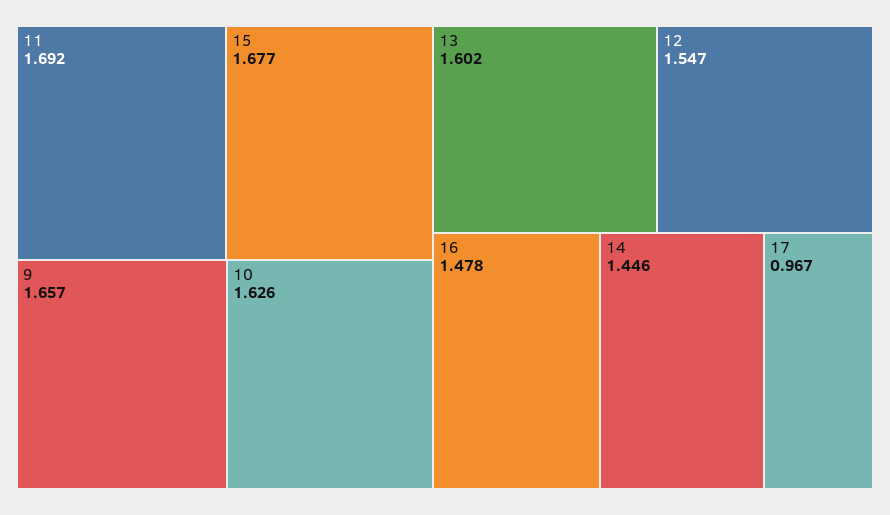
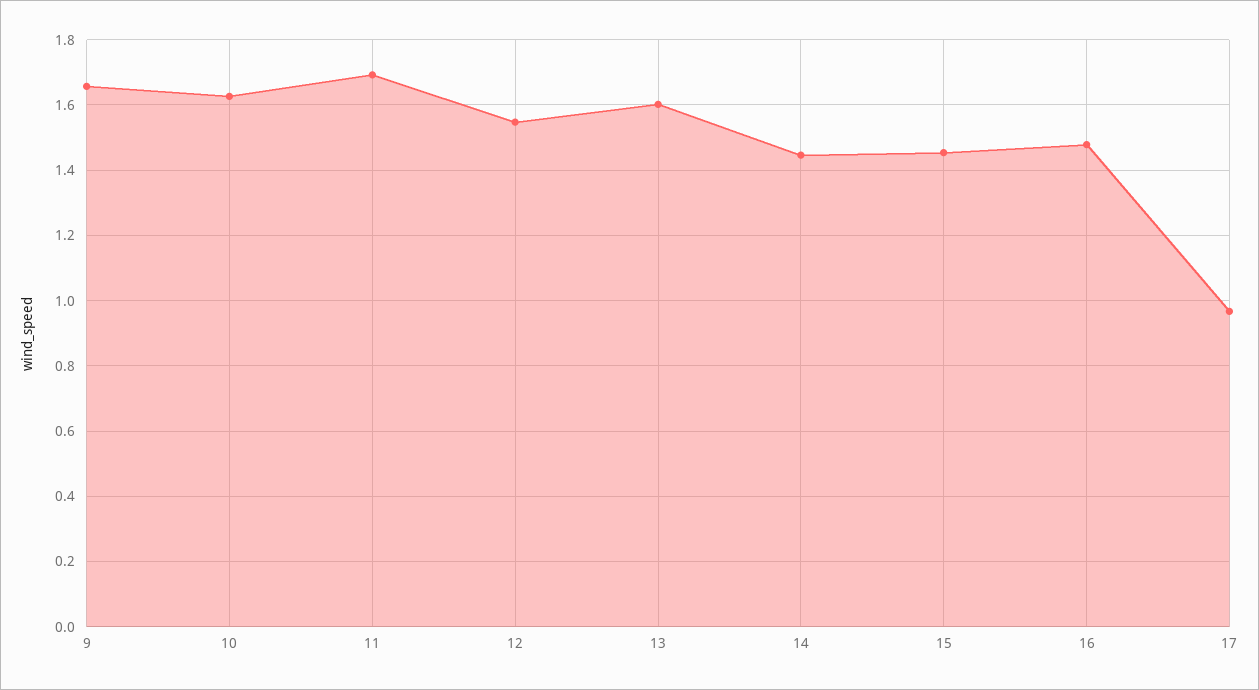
15: 1.677 -> 1.46

